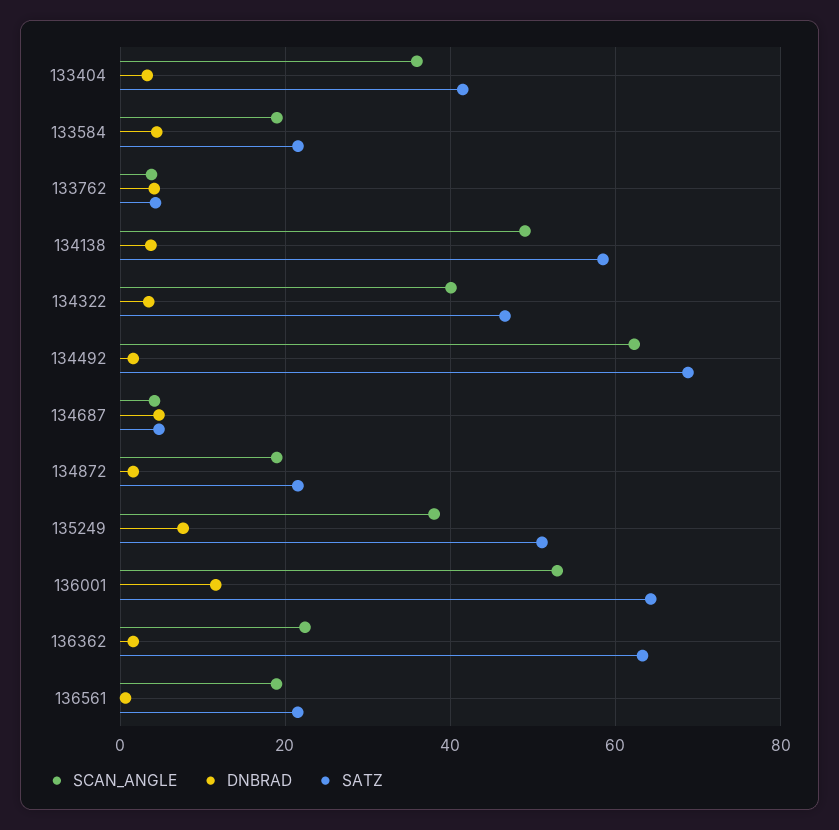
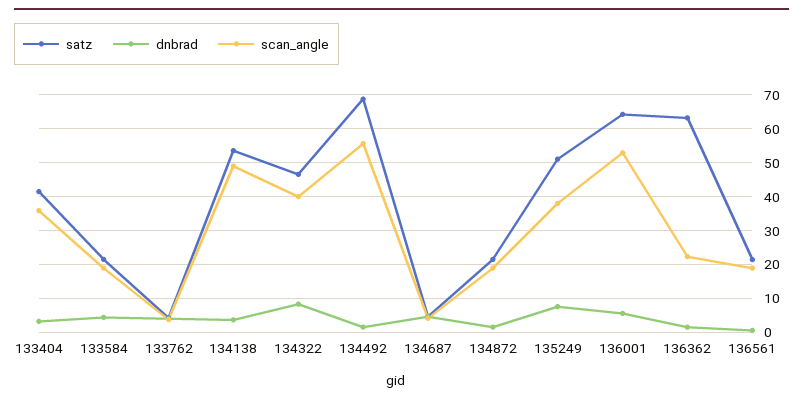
SATZ, 134138: 58 -> 54
DNBRAD, 134322: 4 -> 8
SCAN_ANGLE, 134492: 62 -> 56
DNBRAD, 136001: 12 -> 6

